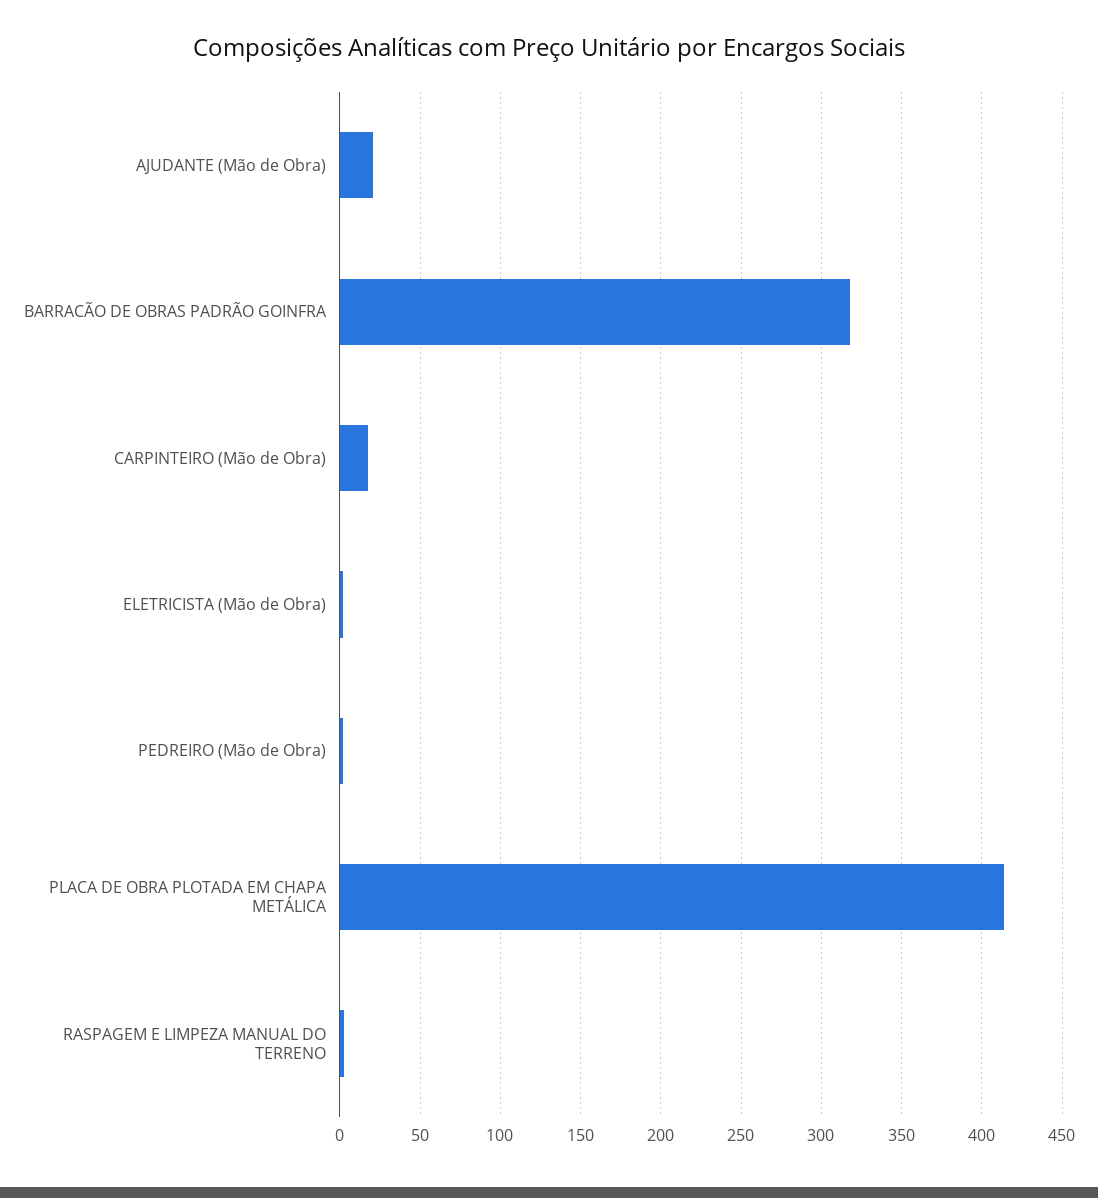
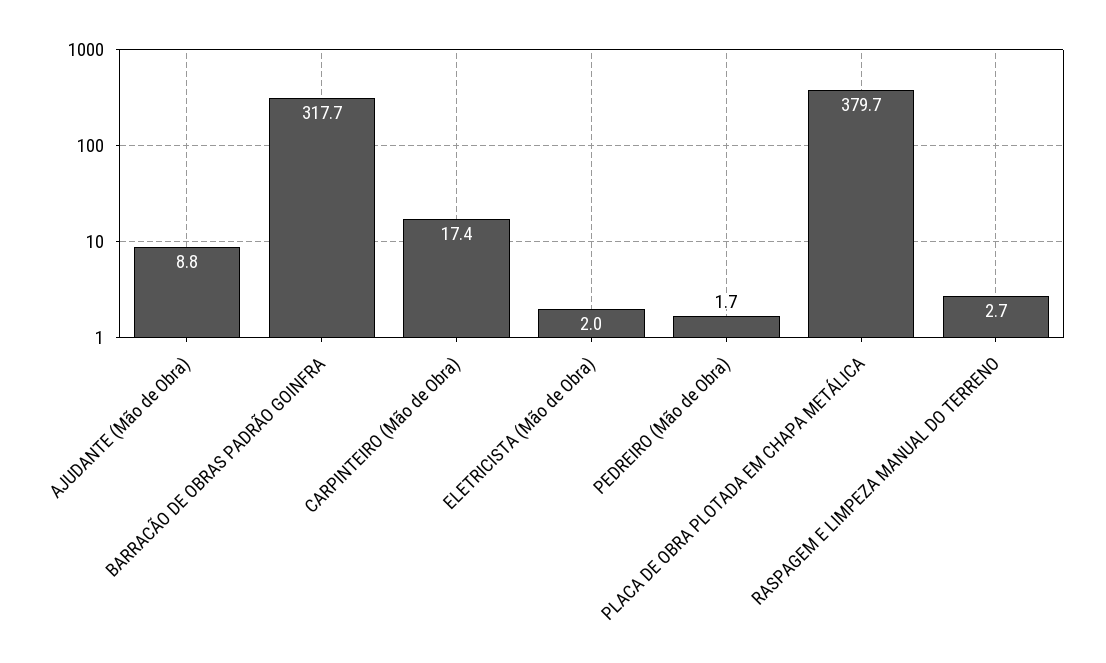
AJUDANTE (Mão de Obra): 20 -> 8.8
PLACA DE OBRA PLOTADA EM CHAPA METÁLICA: 415 -> 379.7

